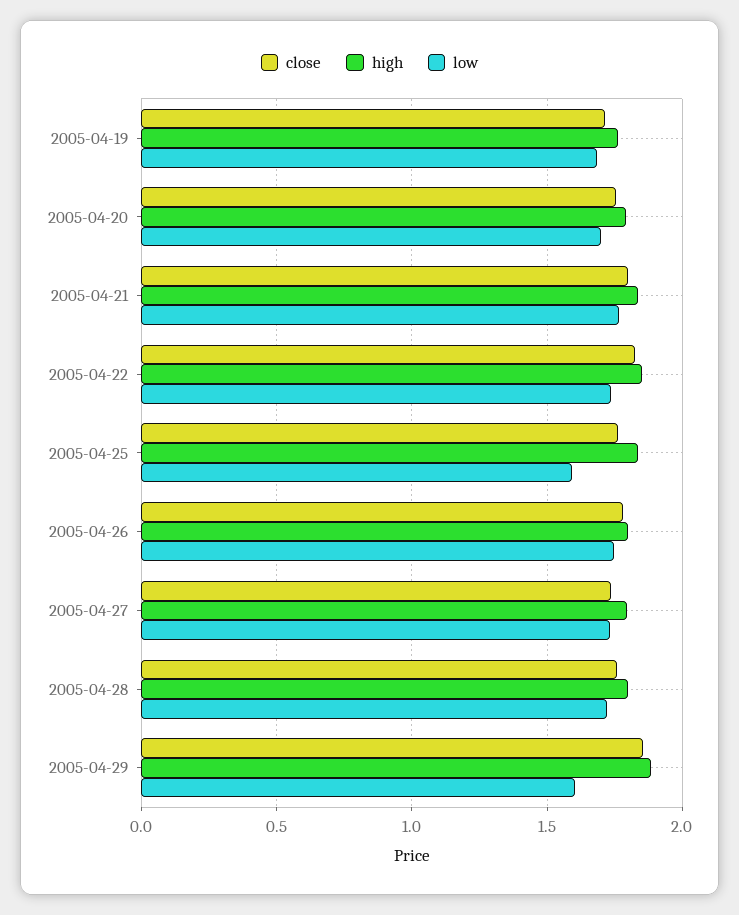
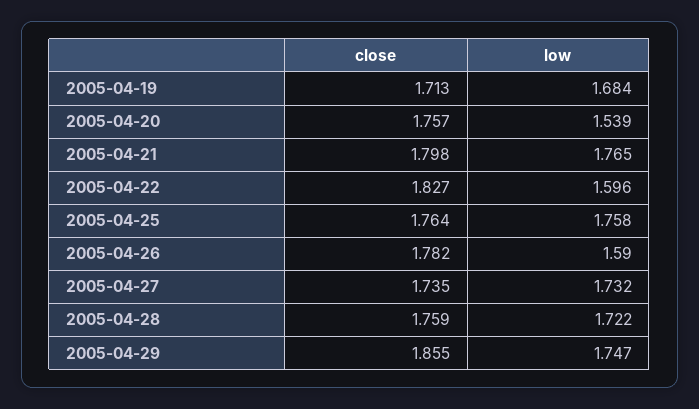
high, 2005-04-19: 1.75 -> none
high, 2005-04-20: 1.8 -> none
low, 2005-04-20: 1.7 -> 1.539
high, 2005-04-21: 1.85 -> none
high, 2005-04-22: 1.85 -> none
low, 2005-04-22: 1.75 -> 1.596
high, 2005-04-25: 1.85 -> none
low, 2005-04-25: 1.6 -> 1.758
high, 2005-04-26: 1.8 -> none
low, 2005-04-26: 1.75 -> 1.59
high, 2005-04-27: 1.8 -> none
high, 2005-04-28: 1.8 -> none
high, 2005-04-29: 1.9 -> none
low, 2005-04-29: 1.6 -> 1.747

